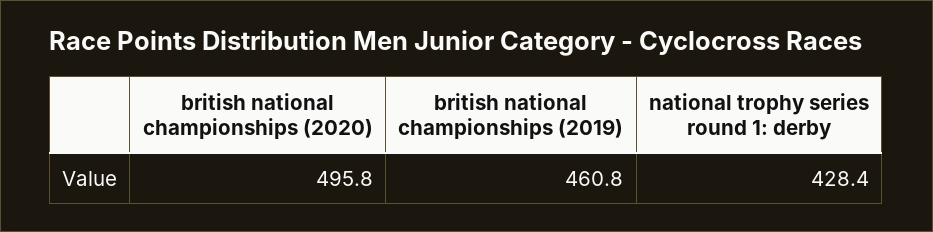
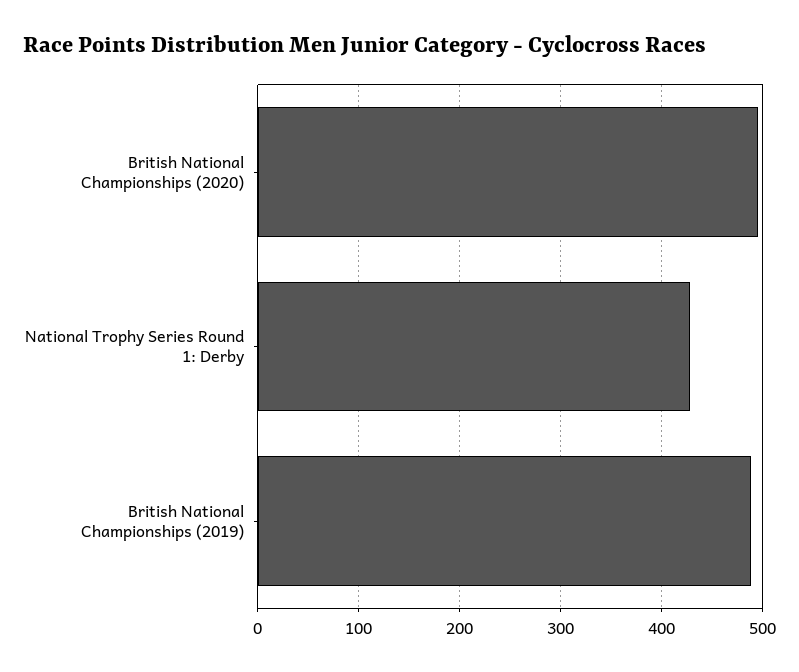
british national championships (2019): 460.8 -> 490

